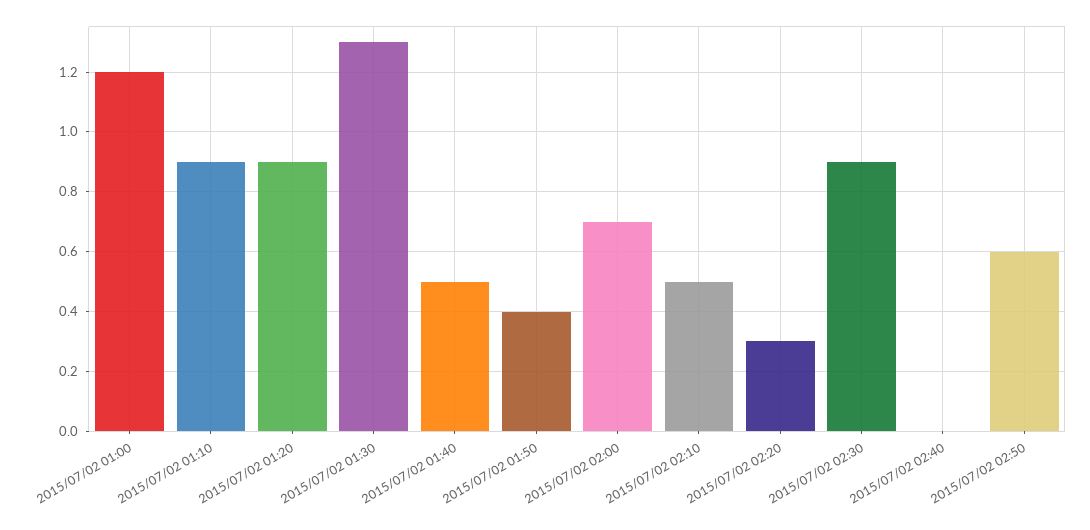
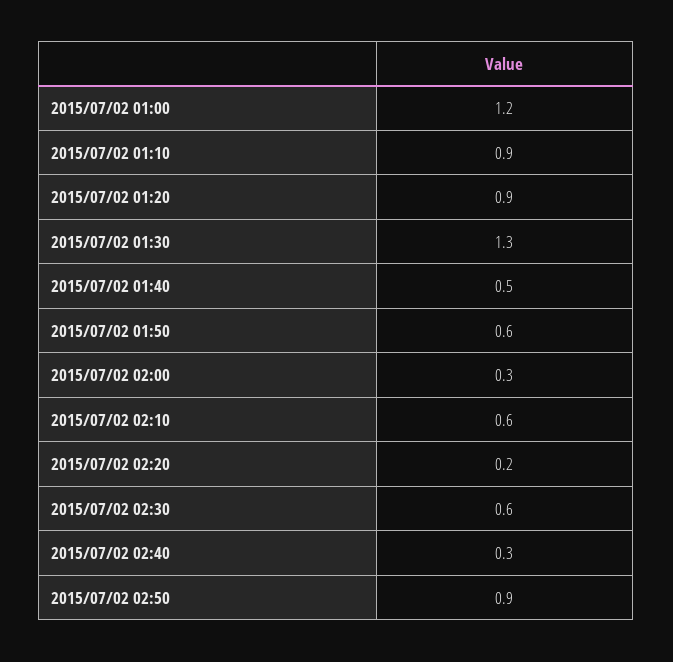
2015/07/02 01:50: 0.4 -> 0.6
2015/07/02 02:00: 0.7 -> 0.3
2015/07/02 02:10: 0.5 -> 0.6
2015/07/02 02:20: 0.3 -> 0.2
2015/07/02 02:30: 0.9 -> 0.6
2015/07/02 02:40: 0 -> 0.3
2015/07/02 02:50: 0.6 -> 0.9

